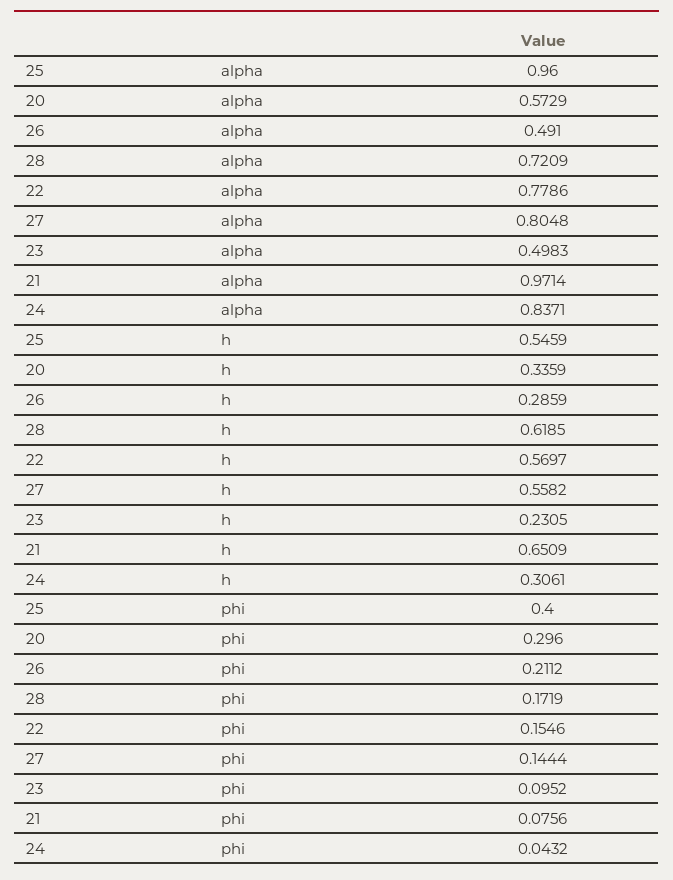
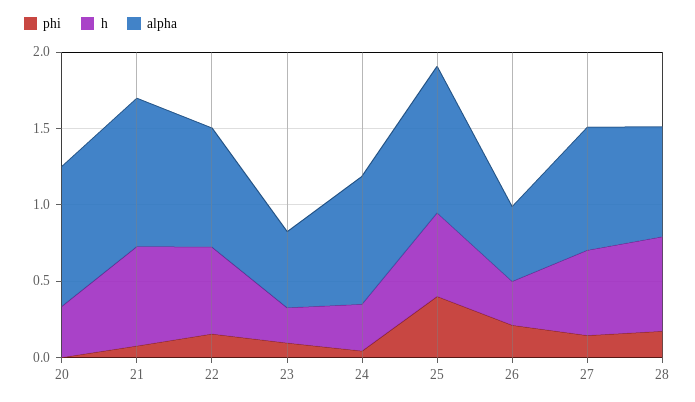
alpha, 20: 0.5729 -> 0.9
phi, 20: 0.296 -> 0

